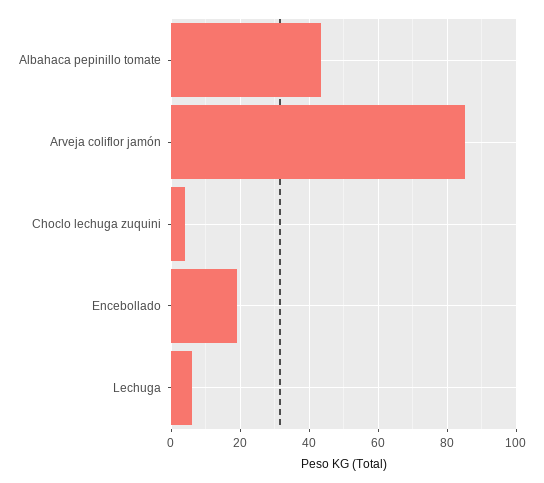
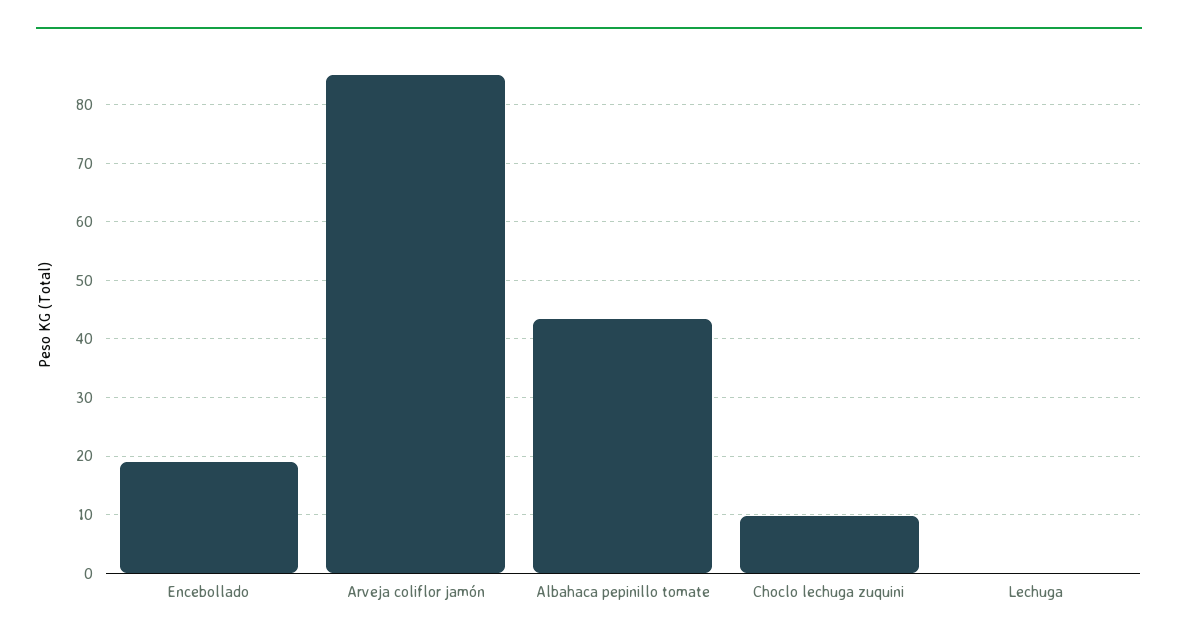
Choclo lechuga zuquini: 4 -> 10
Lechuga: 6 -> 0

